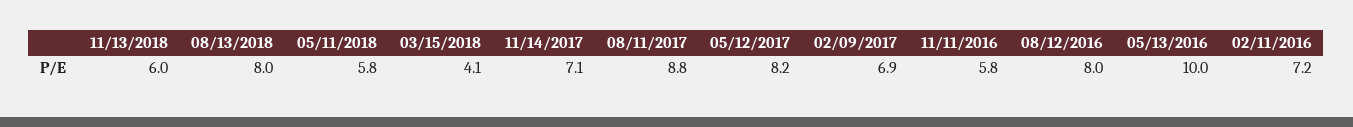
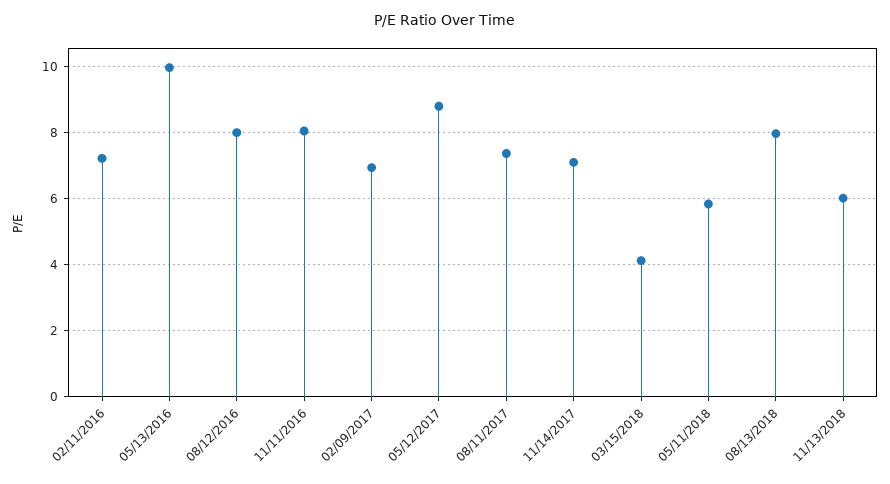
08/11/2017: 8.8 -> 7.4
05/12/2017: 8.2 -> 8.8
11/11/2016: 5.8 -> 8

